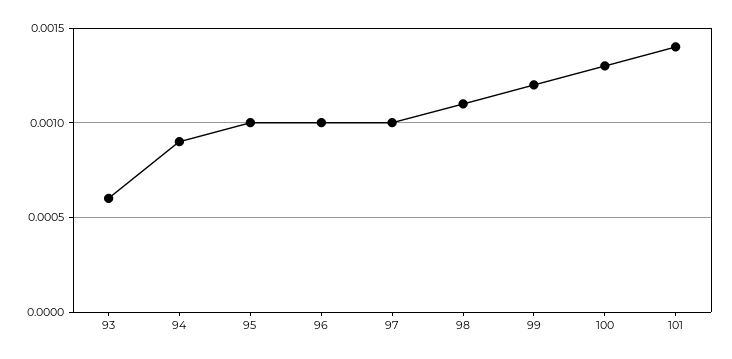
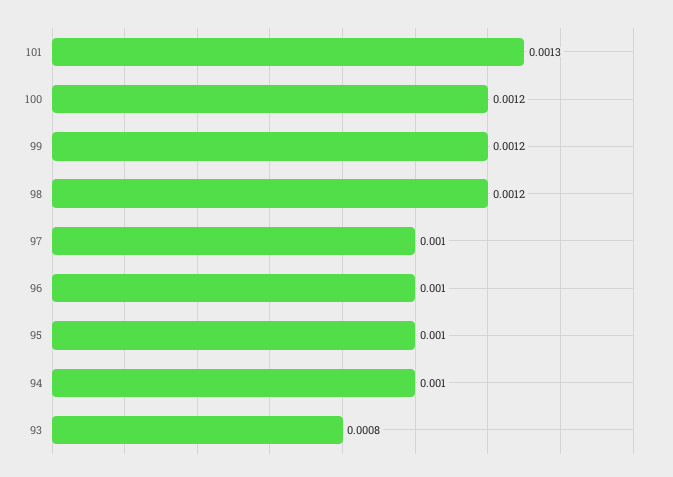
93: 0.0006 -> 0.0008
94: 0.0009 -> 0.001
98: 0.0011 -> 0.0012
100: 0.0013 -> 0.0012
101: 0.0014 -> 0.0013

